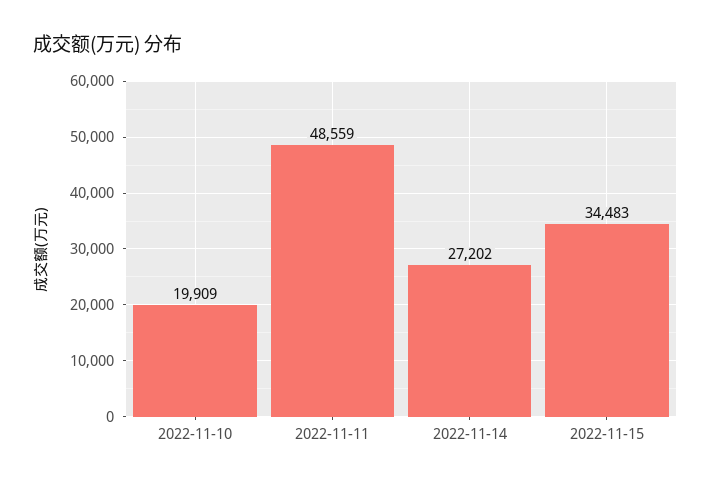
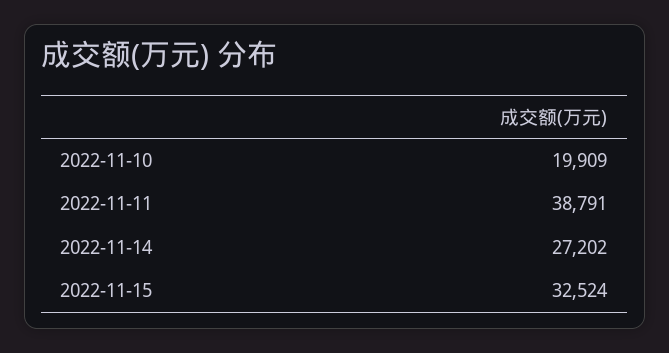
2022-11-11: 48559 -> 38791
2022-11-15: 34483 -> 32524

